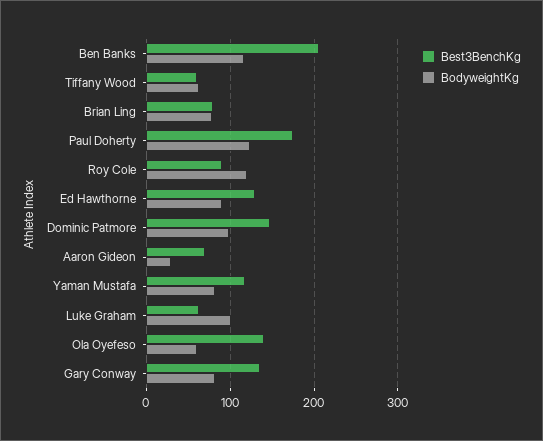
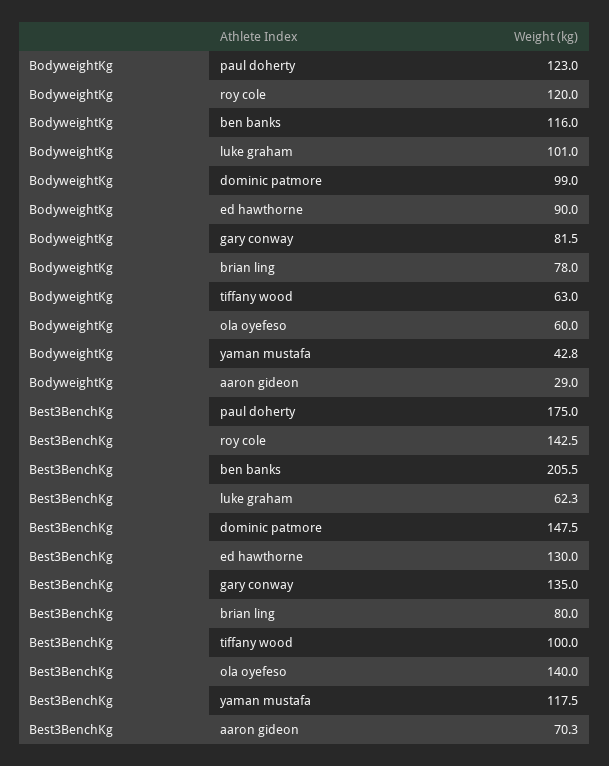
Best3BenchKg, Tiffany Wood: 60 -> 100
Best3BenchKg, Roy Cole: 90 -> 142.5
BodyweightKg, Yaman Mustafa: 80 -> 42.8

